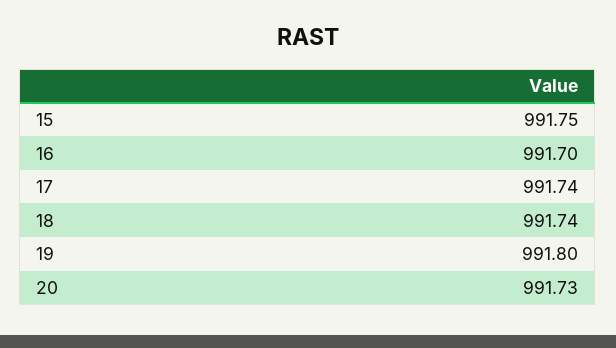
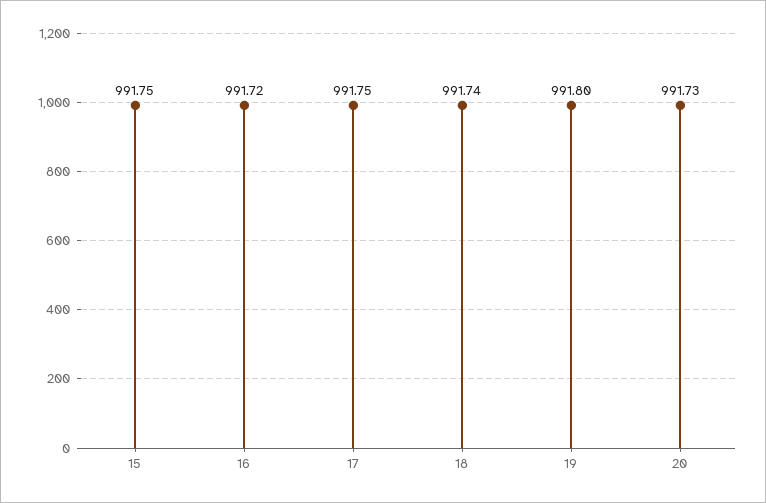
16: 991.7 -> 991.72
17: 991.74 -> 991.75

